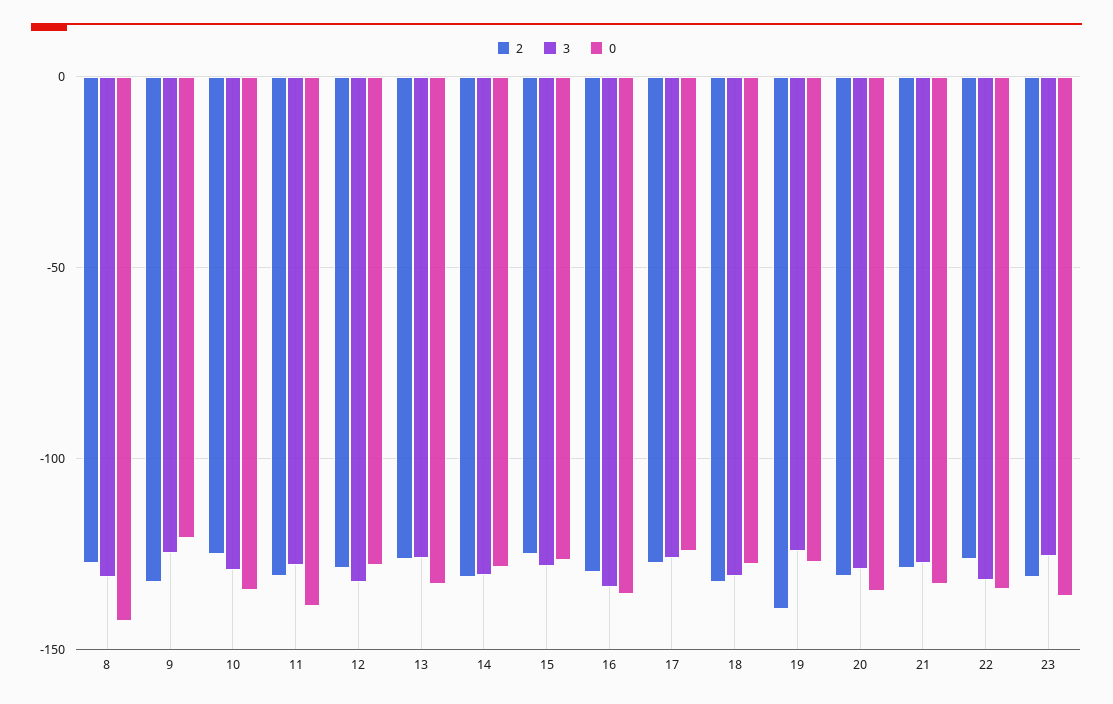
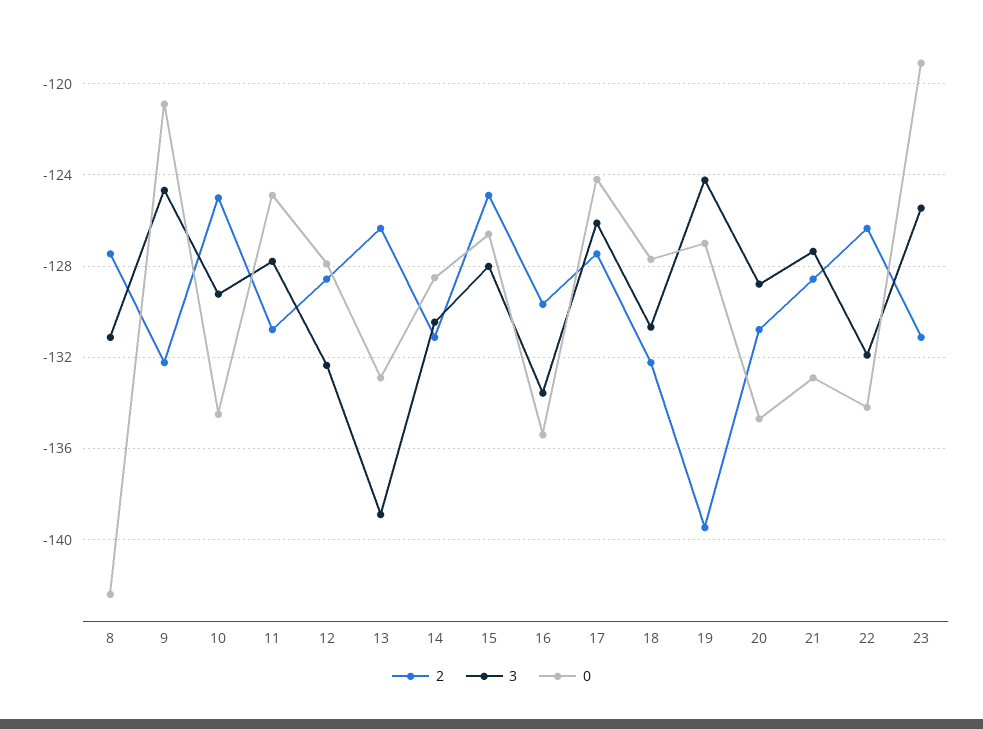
0, 11: -140 -> -125
3, 13: -125 -> -139
0, 23: -135 -> -119

